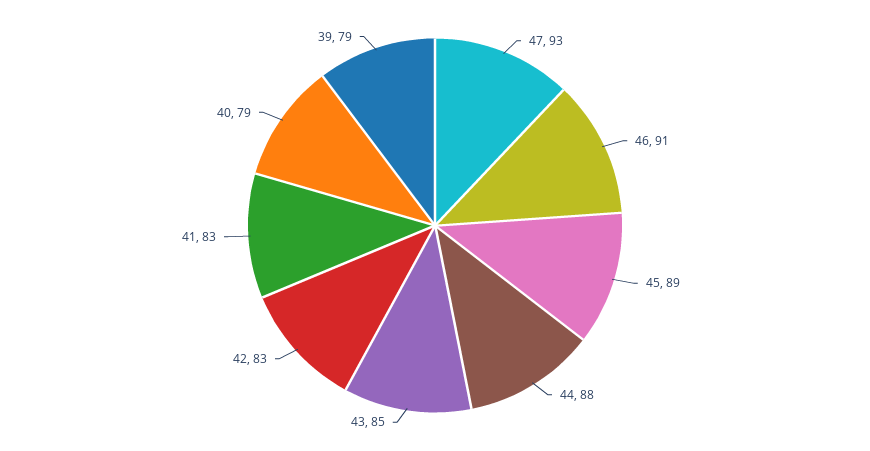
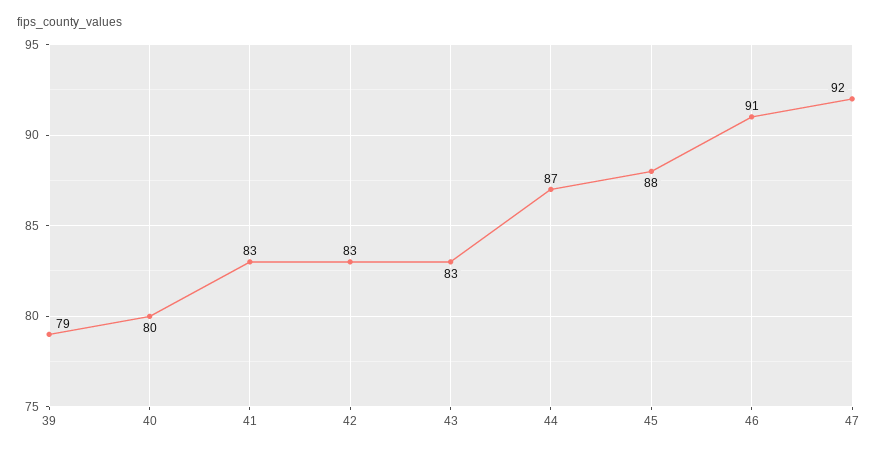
47: 93 -> 92
45: 89 -> 88
44: 88 -> 87
43: 85 -> 83
40: 79 -> 80

